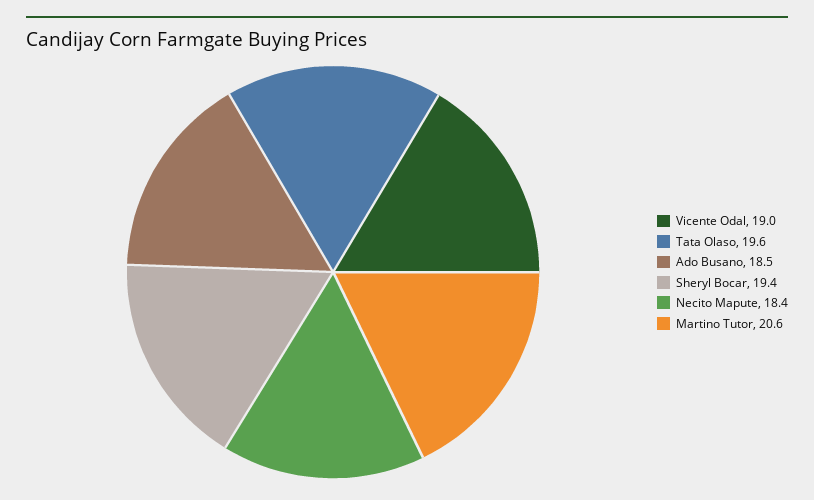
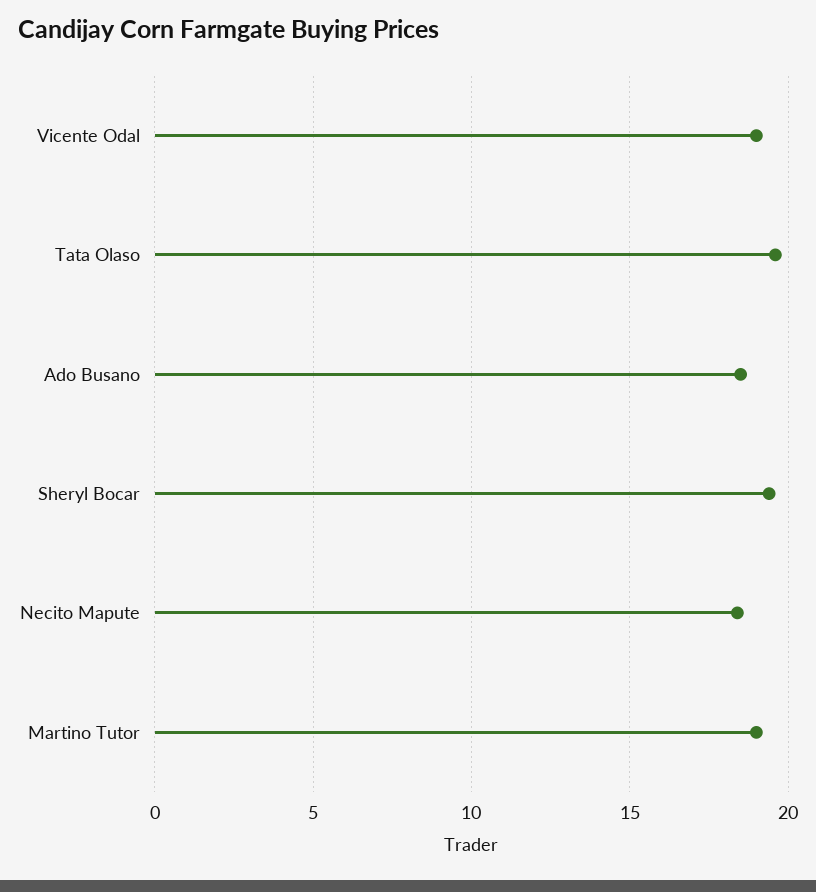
Martino Tutor: 20.6 -> 19

